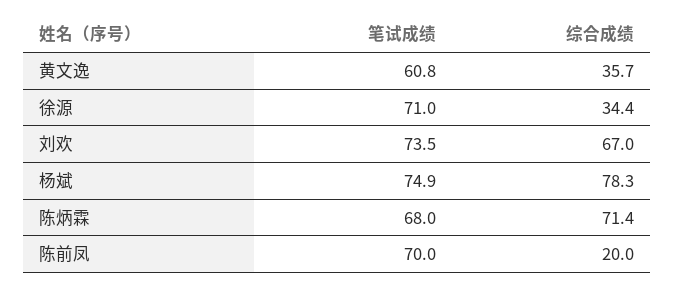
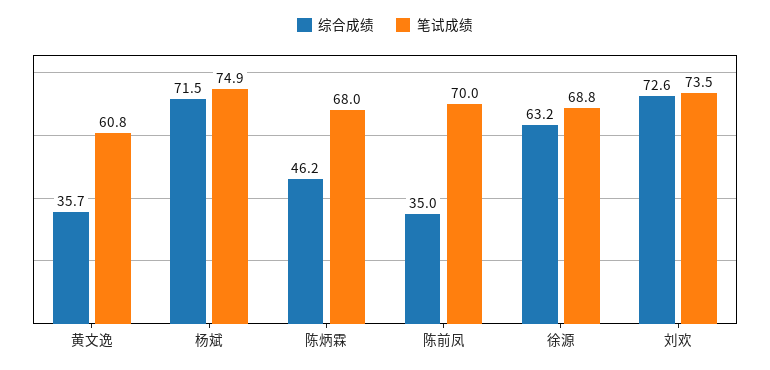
笔试成绩, 徐源: 71 -> 68.8
综合成绩, 徐源: 34.4 -> 63.2
综合成绩, 刘欢: 67 -> 72.6
综合成绩, 杨斌: 78.3 -> 71.5
综合成绩, 陈炳霖: 71.4 -> 46.2
综合成绩, 陈前凤: 20 -> 35

